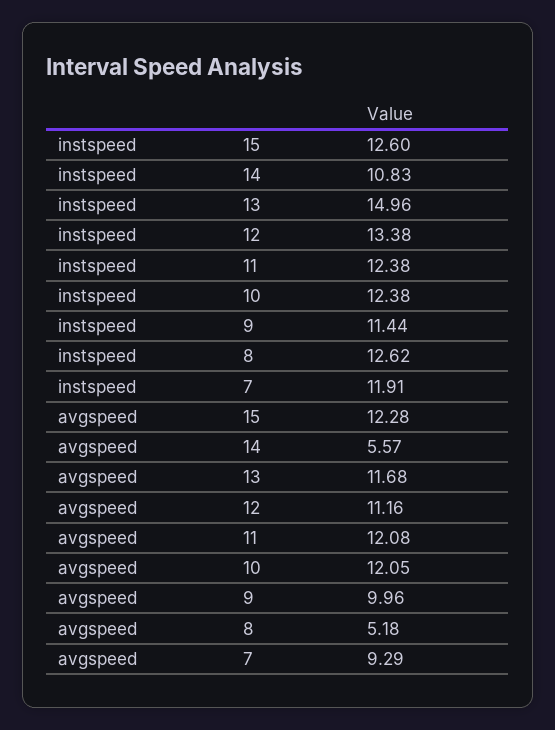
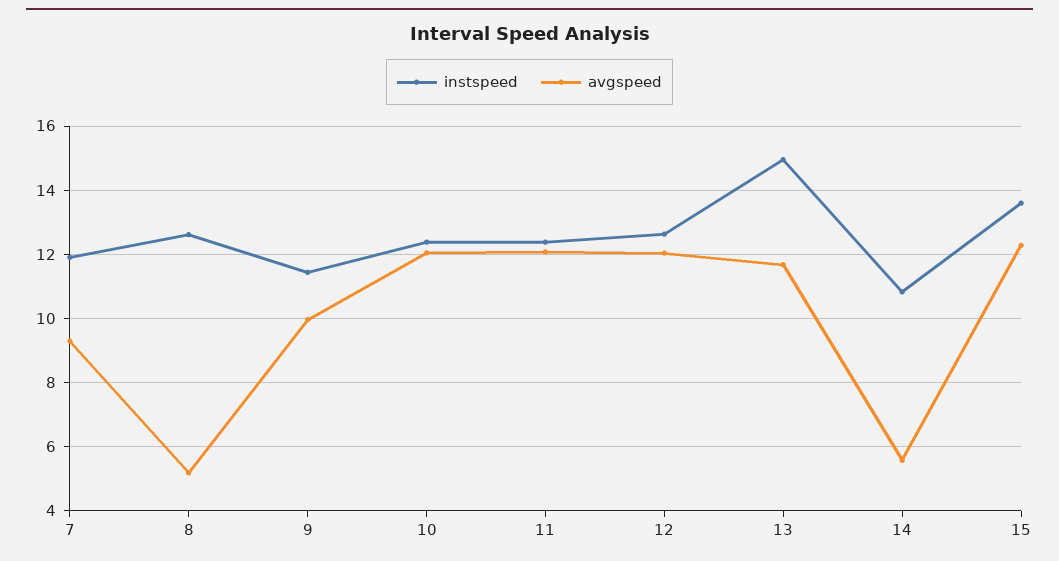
instspeed, 15: 12.6 -> 13.6
instspeed, 12: 13.38 -> 12.6
avgspeed, 12: 11.16 -> 12

